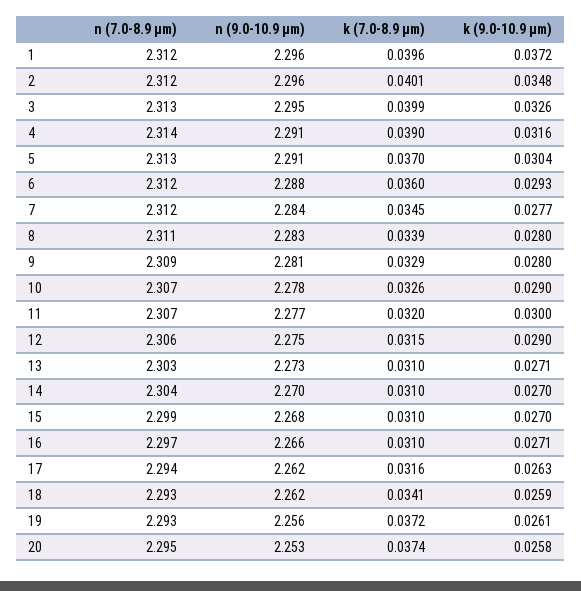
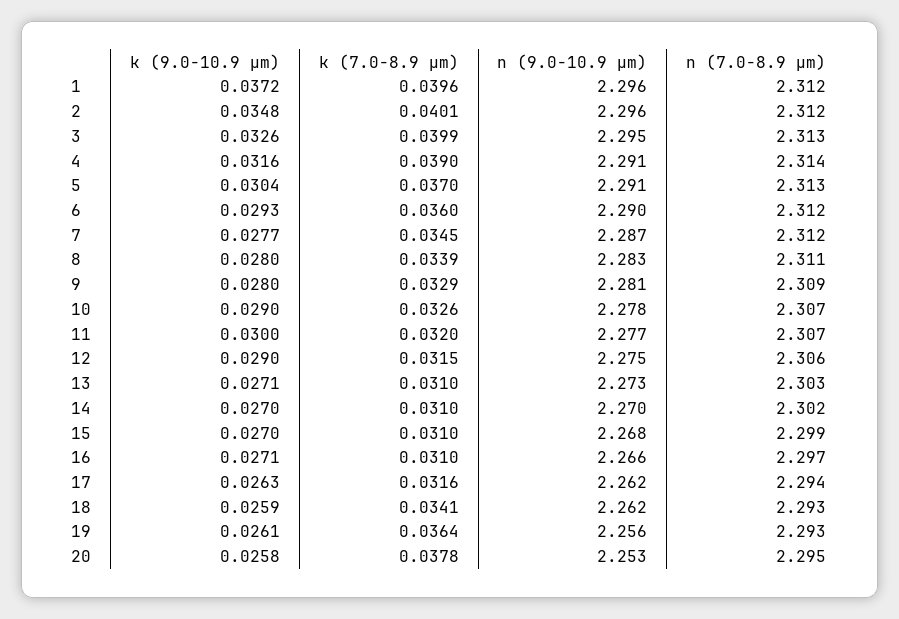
n (9.0-10.9 µm), 6: 2.288 -> 2.29
n (9.0-10.9 µm), 7: 2.284 -> 2.287
n (7.0-8.9 µm), 14: 2.304 -> 2.302
k (7.0-8.9 µm), 19: 0.0372 -> 0.0364
k (7.0-8.9 µm), 20: 0.0374 -> 0.0378

